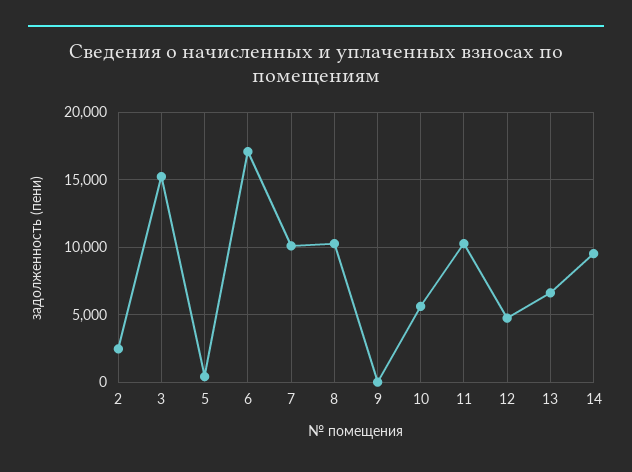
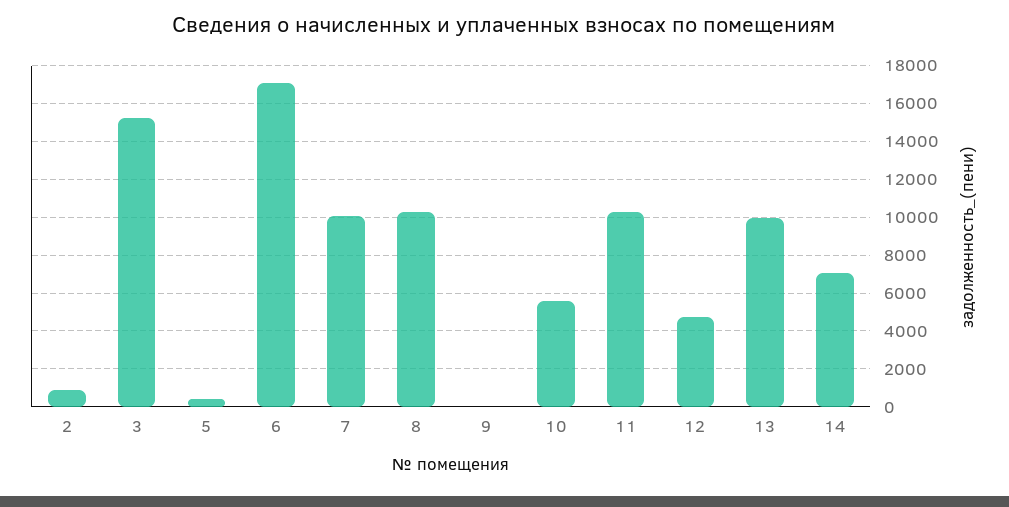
2: 2500 -> 1000
13: 6500 -> 10000
14: 9500 -> 7000

